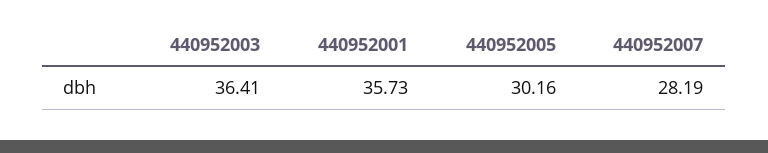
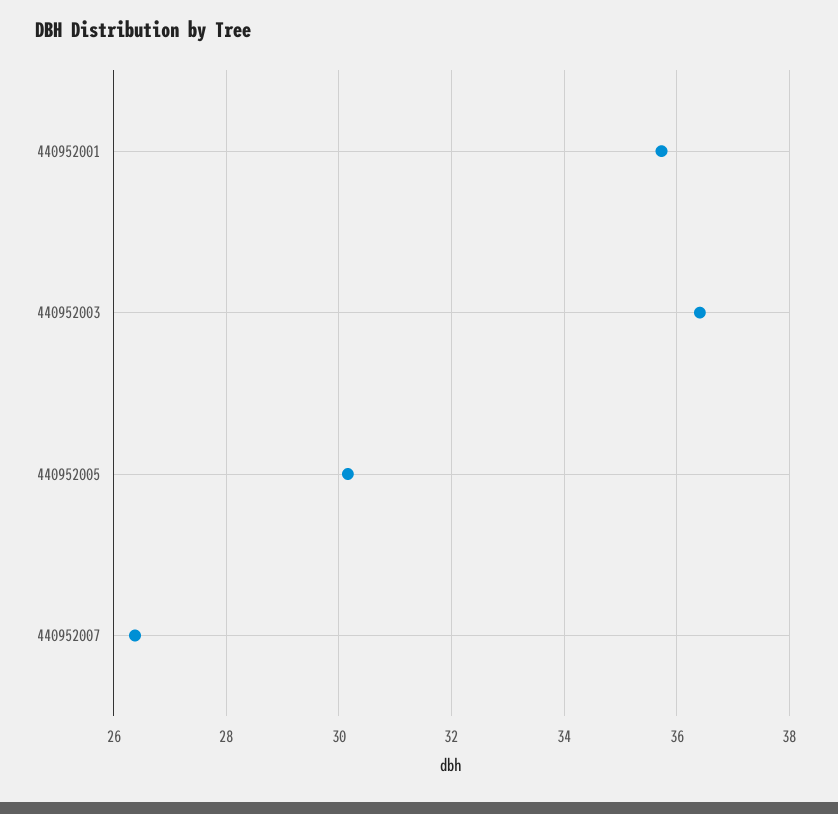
440952007: 28.19 -> 26.4

